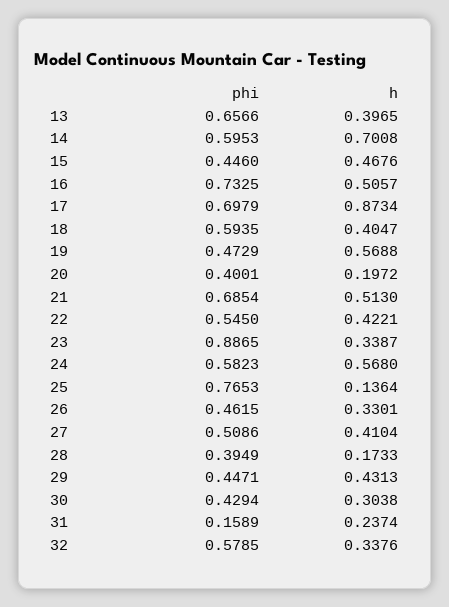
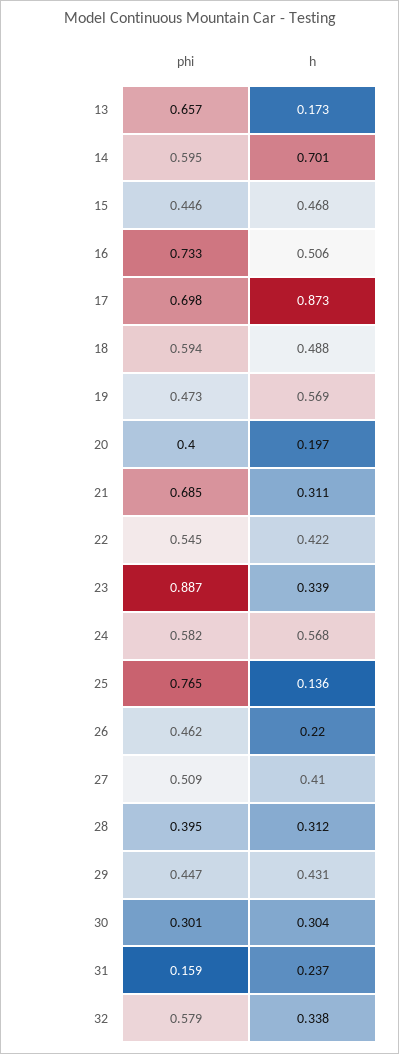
h, 13: 0.3965 -> 0.173
h, 18: 0.4047 -> 0.488
h, 21: 0.513 -> 0.311
h, 26: 0.3301 -> 0.22
h, 28: 0.1733 -> 0.312
phi, 30: 0.4294 -> 0.301

